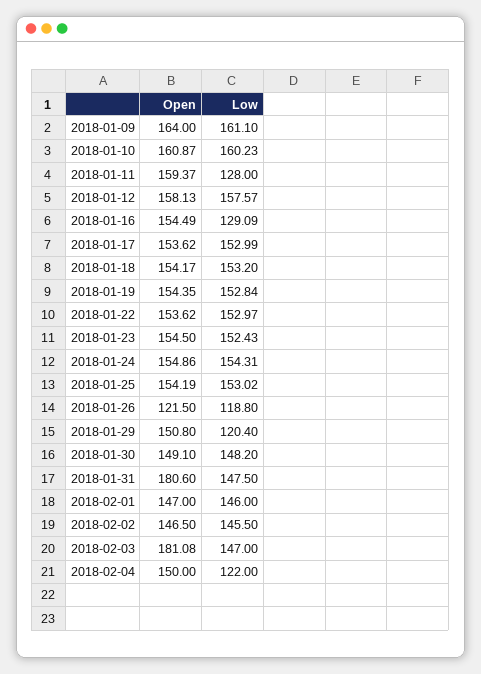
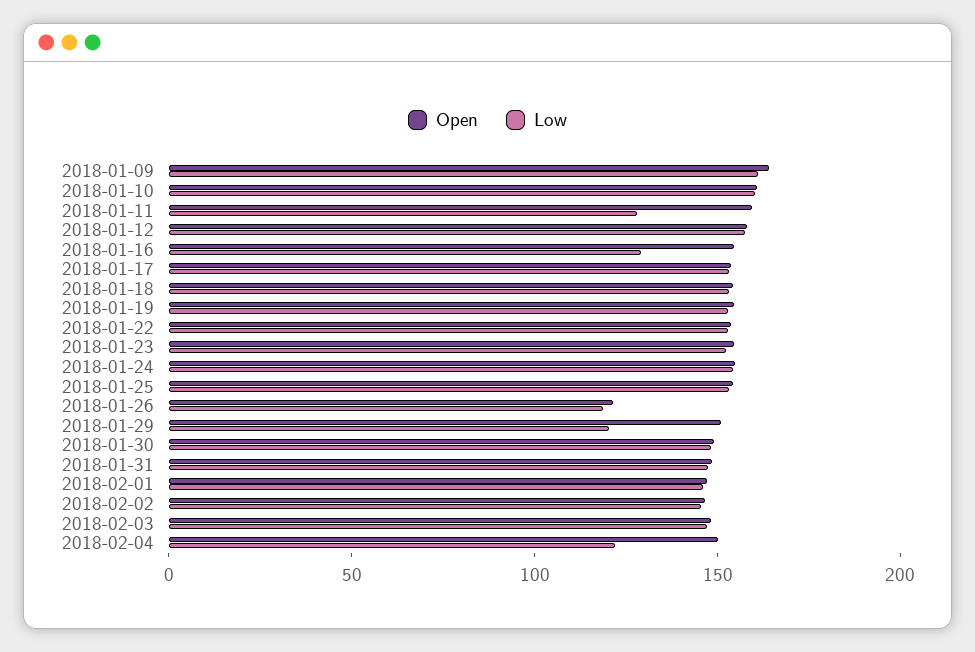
Open, 2018-01-31: 180.6 -> 150
Open, 2018-02-03: 181.08 -> 150

